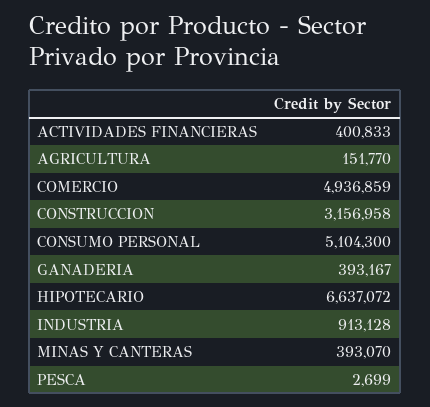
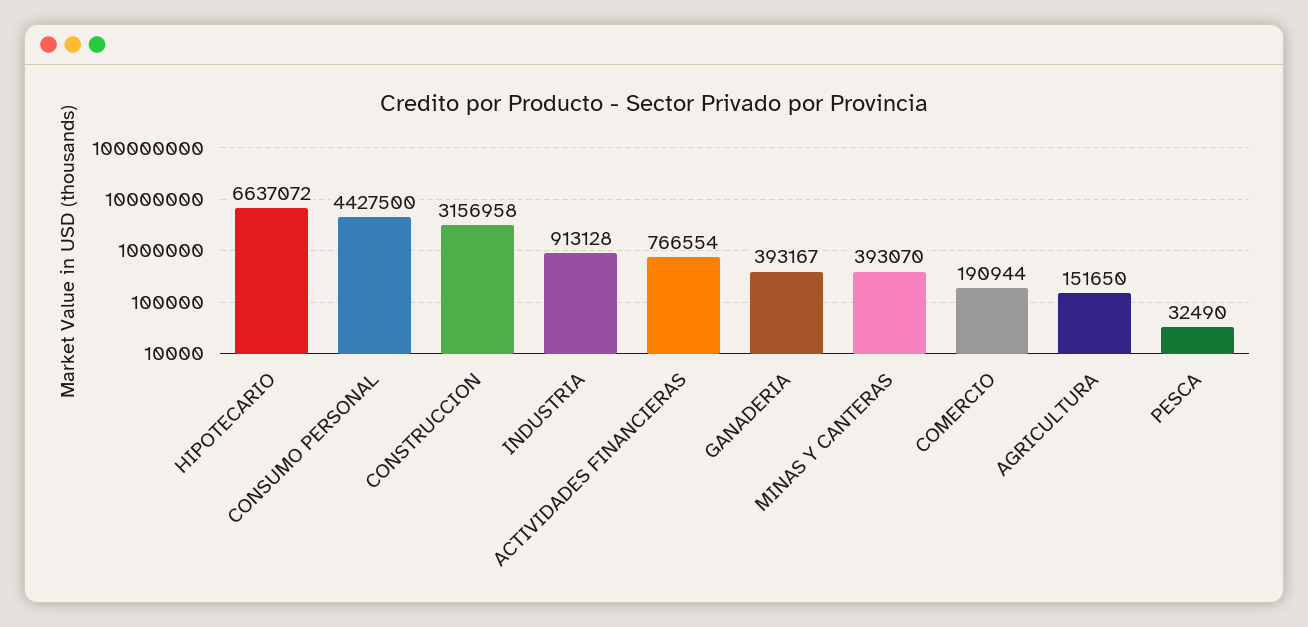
ACTIVIDADES FINANCIERAS: 400833 -> 766554
AGRICULTURA: 151770 -> 151650
COMERCIO: 4936859 -> 190944
CONSUMO PERSONAL: 5104300 -> 4427500
PESCA: 2699 -> 32490

